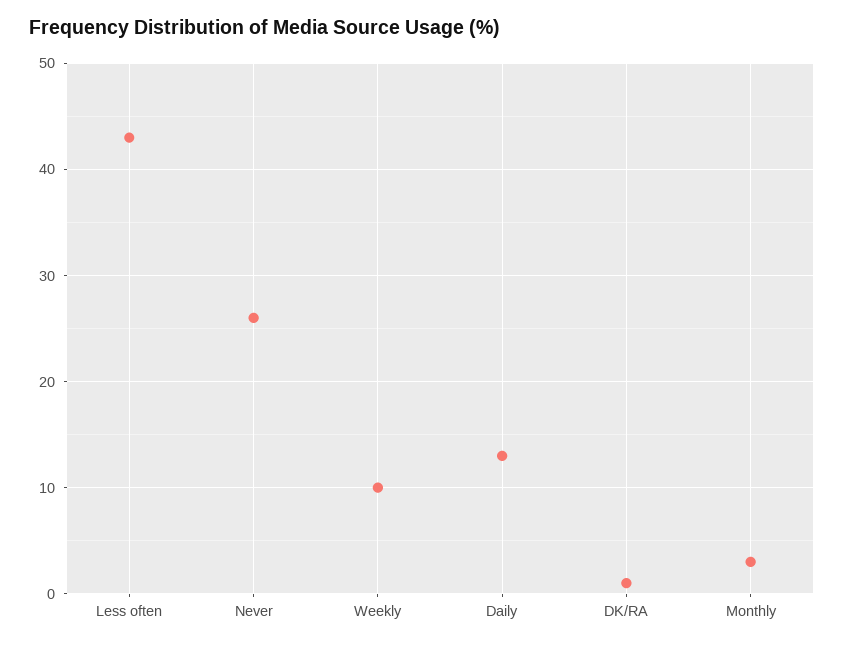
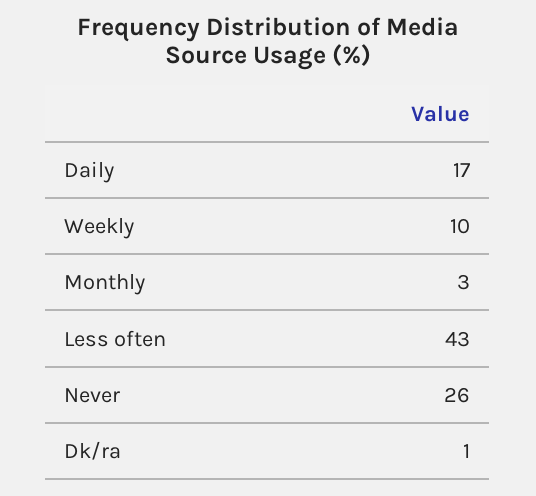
Daily: 13 -> 17

